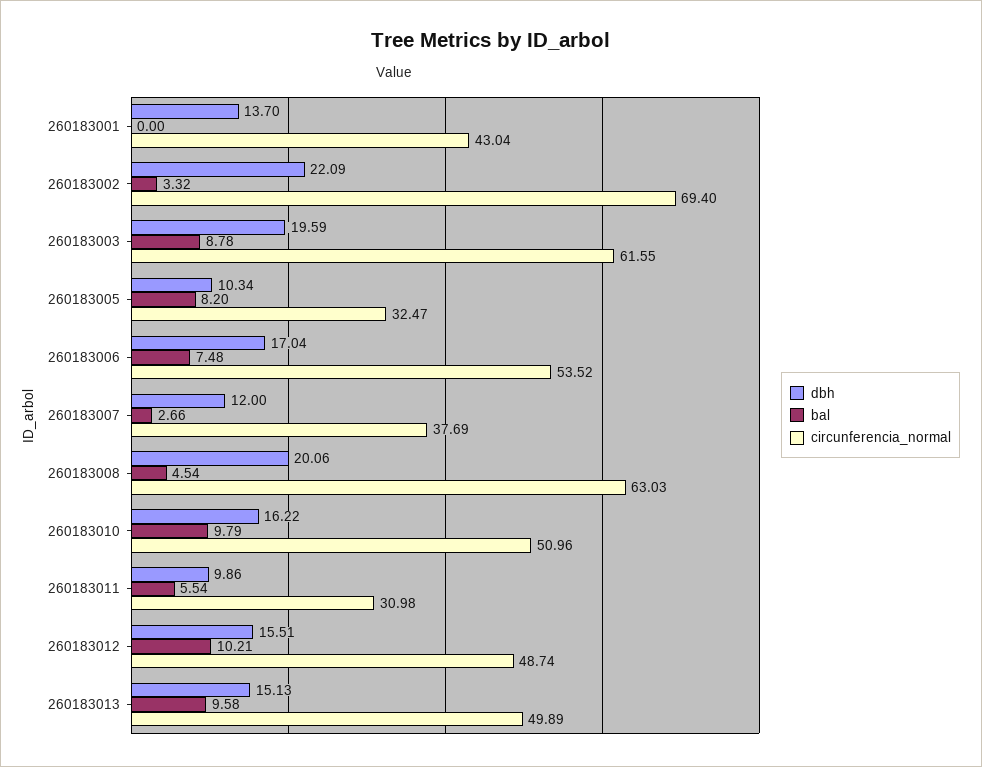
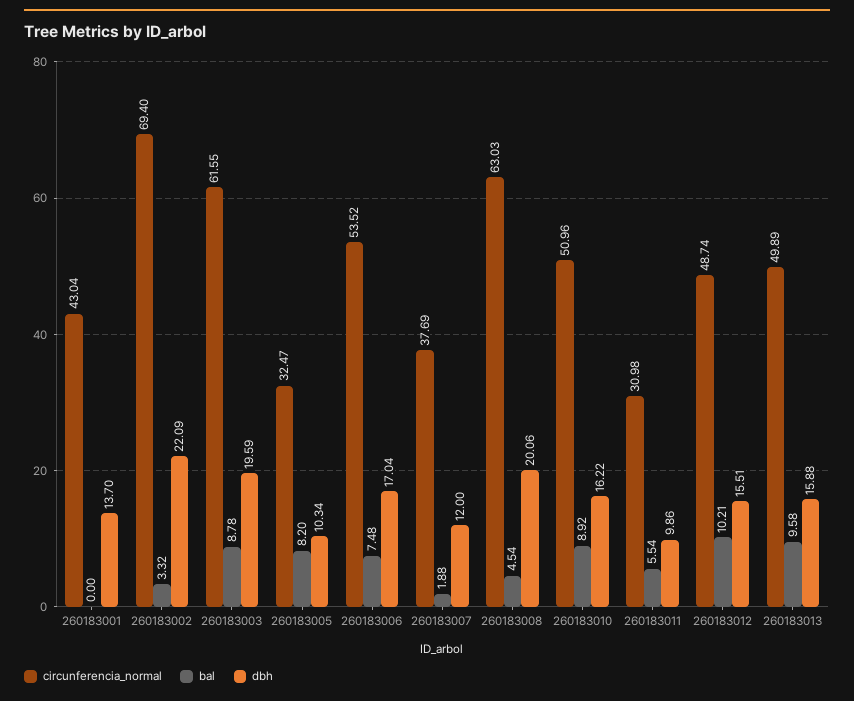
bal, 260183007: 2.66 -> 1.88
bal, 260183010: 9.79 -> 8.92
dbh, 260183013: 15.13 -> 15.88

